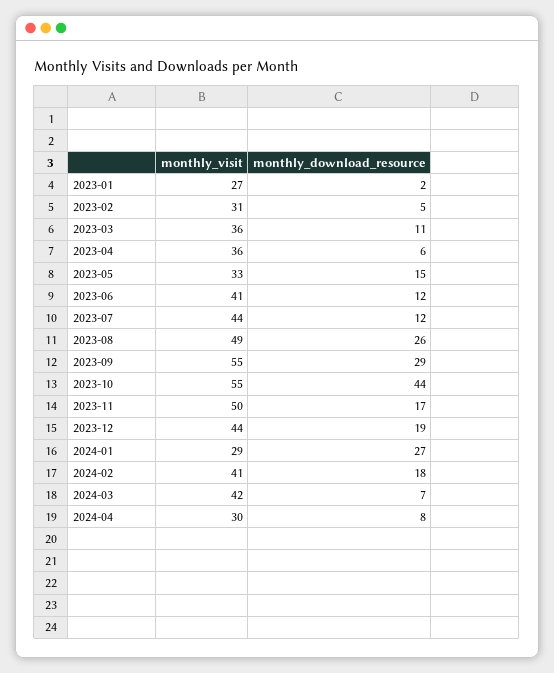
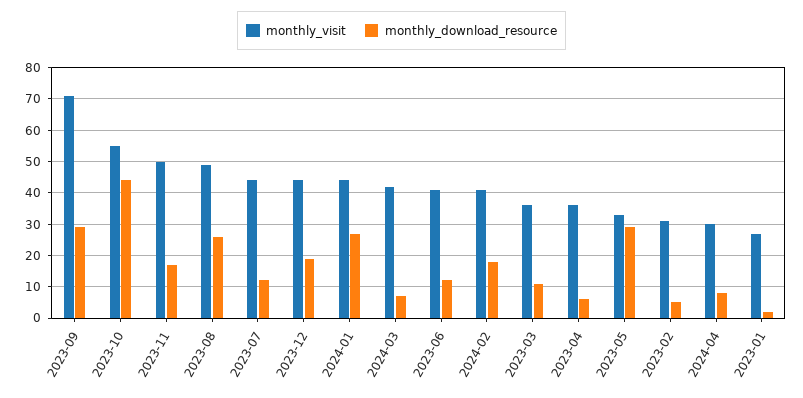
monthly_download_resource, 2023-05: 15 -> 30
monthly_visit, 2023-09: 55 -> 70
monthly_visit, 2024-01: 29 -> 45

